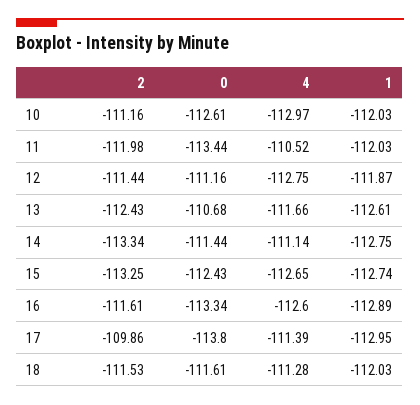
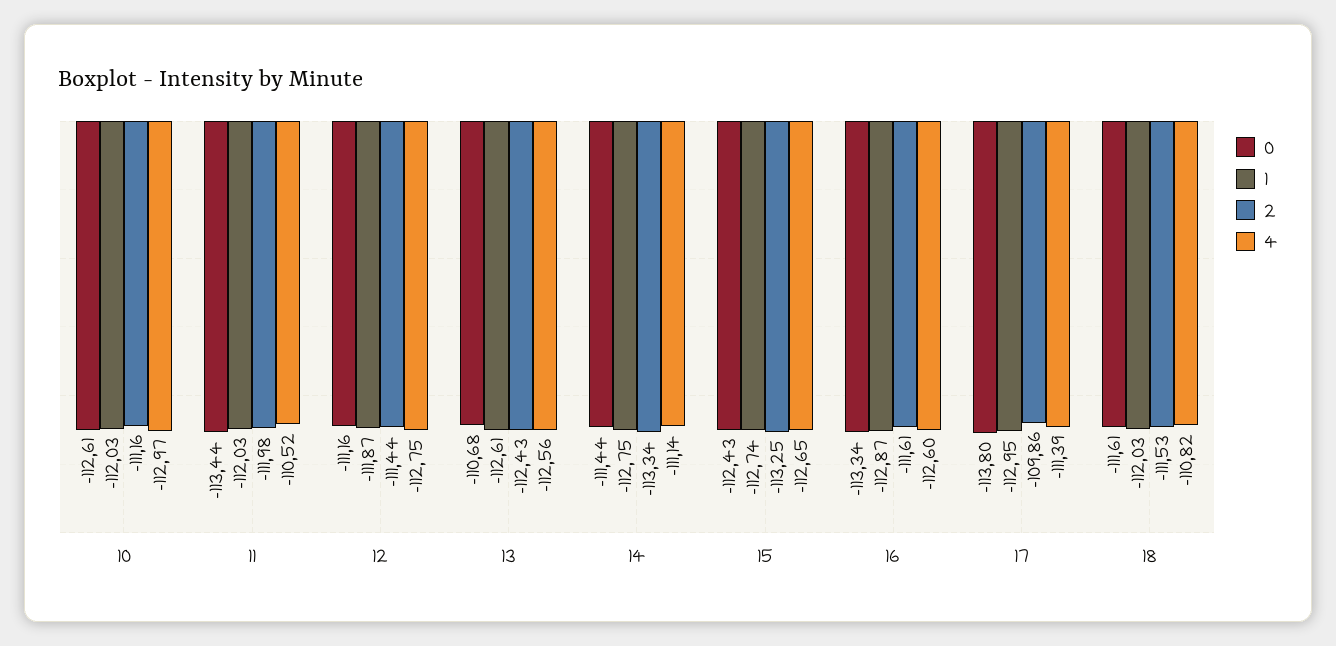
4, 13: -111.66 -> -112.56
1, 16: -112.89 -> -112.87
4, 18: -111.28 -> -110.82

